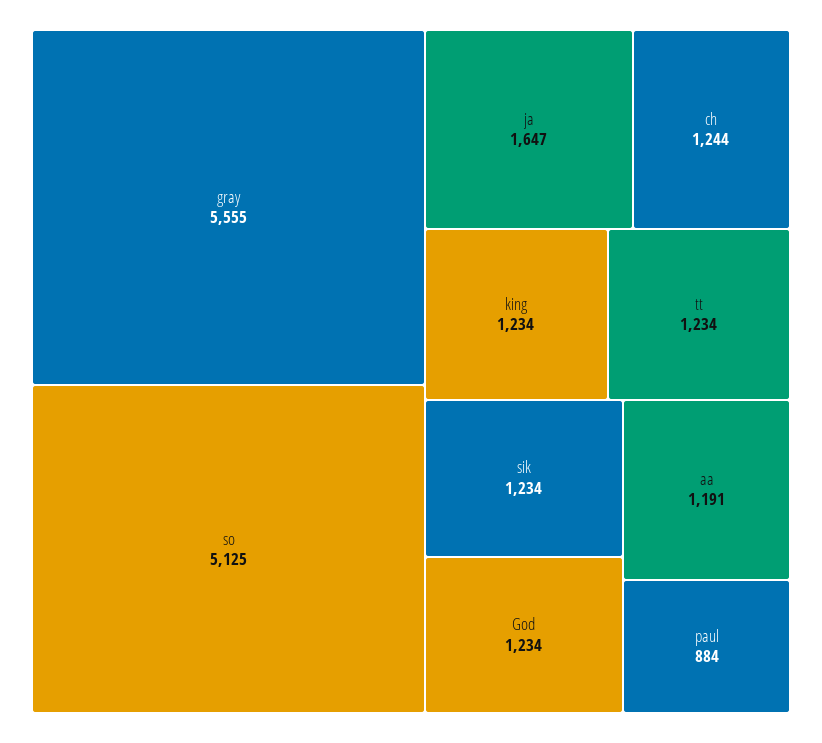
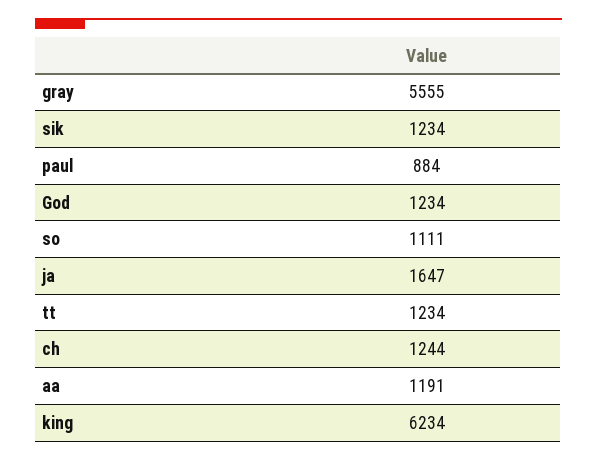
so: 5125 -> 1111
king: 1234 -> 6234

